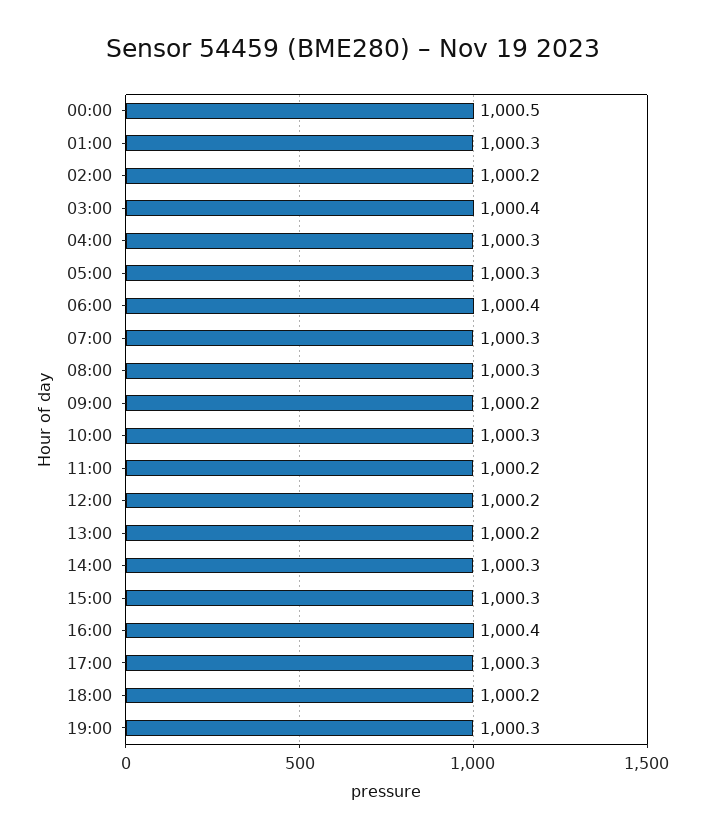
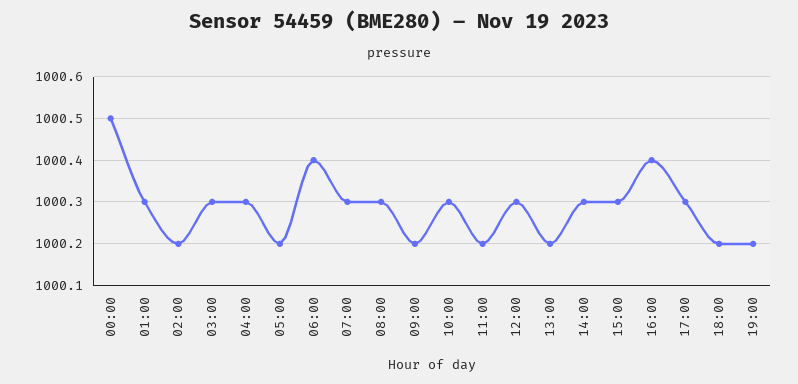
03:00: 1000.4 -> 1000.3
05:00: 1000.3 -> 1000.2
12:00: 1000.2 -> 1000.3
19:00: 1000.3 -> 1000.2

